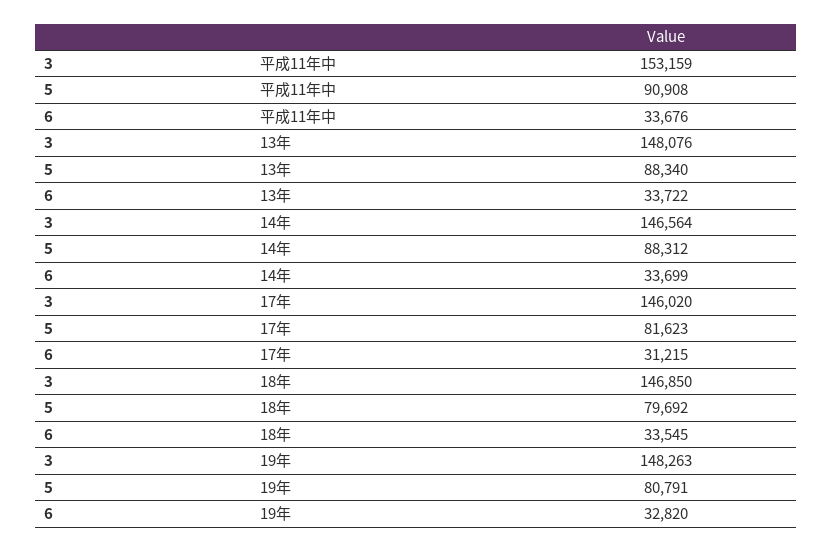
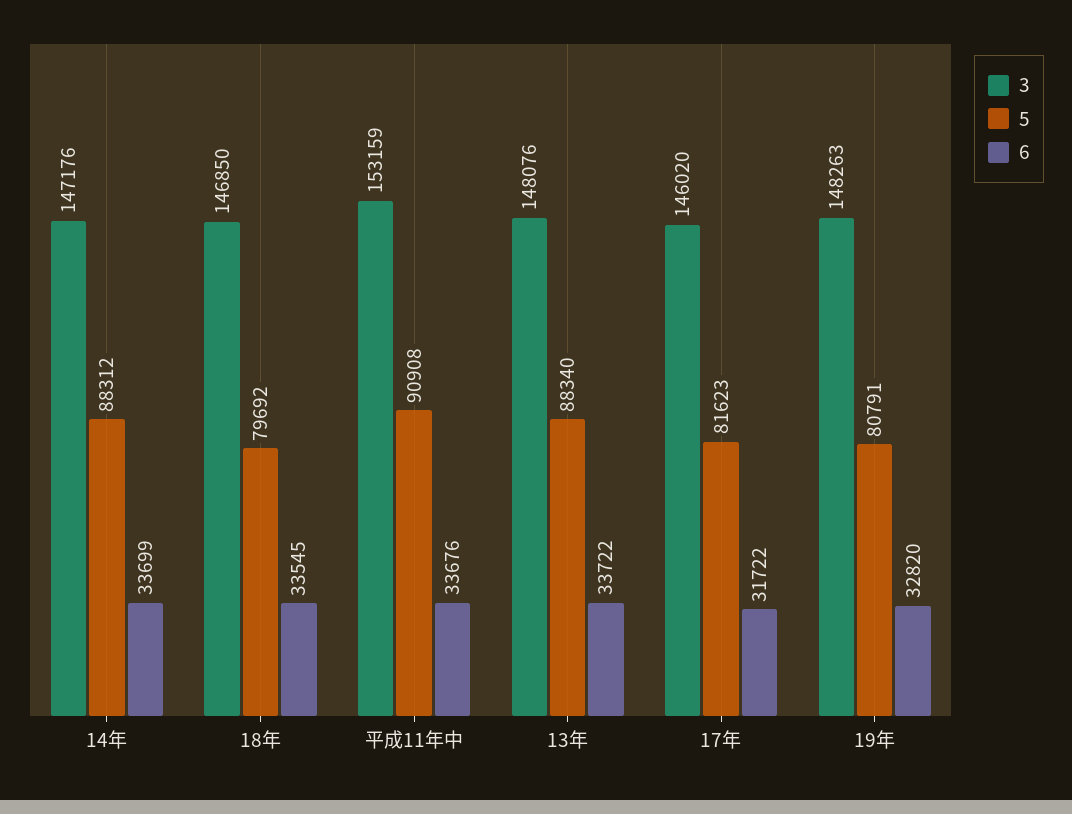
3, 14年: 146564 -> 147176
6, 17年: 31215 -> 31722

